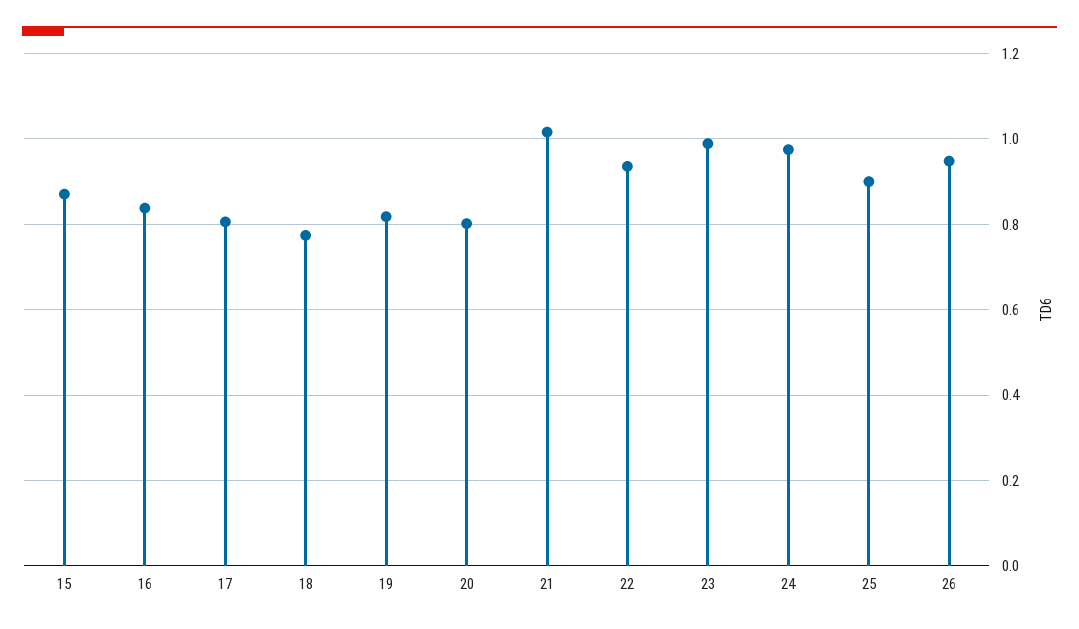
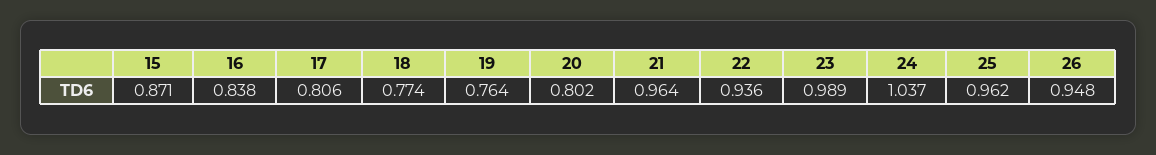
19: 0.82 -> 0.764
21: 1.02 -> 0.964
24: 0.98 -> 1.037
25: 0.9 -> 0.962

